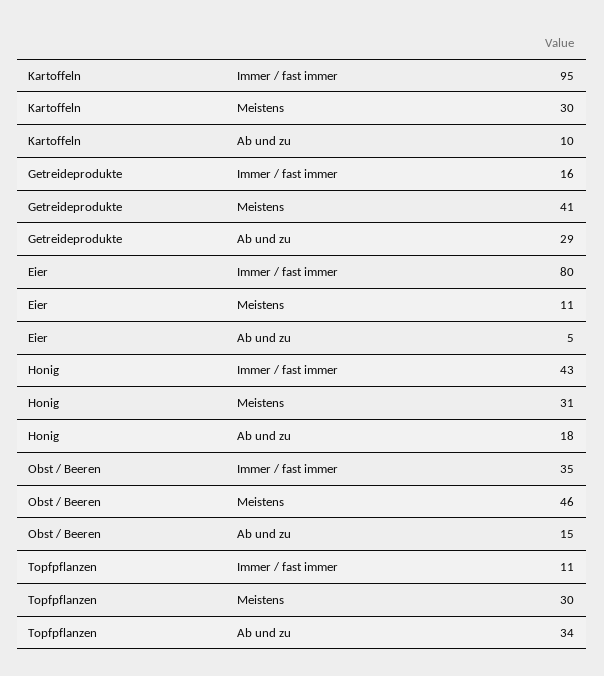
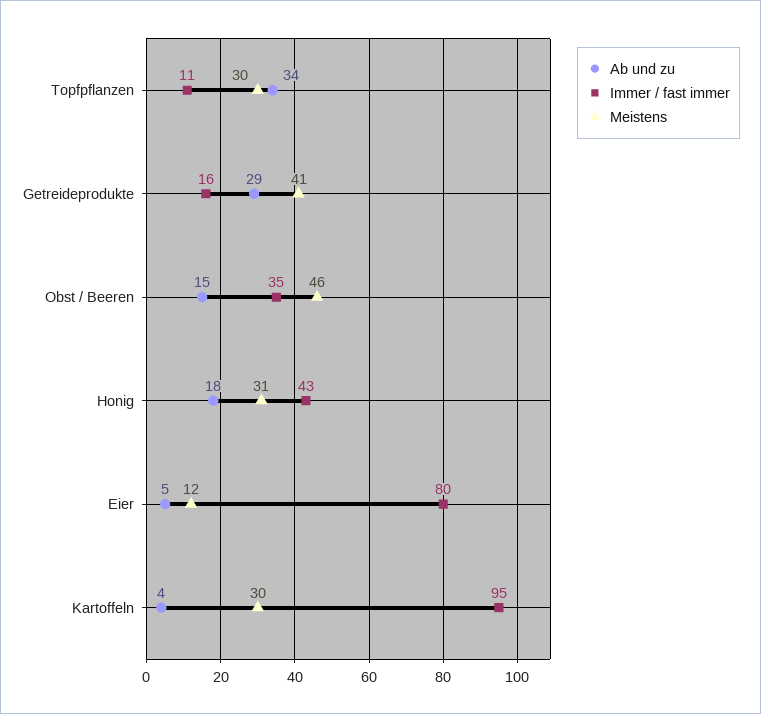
Ab und zu, Kartoffeln: 10 -> 4
Meistens, Eier: 11 -> 12

